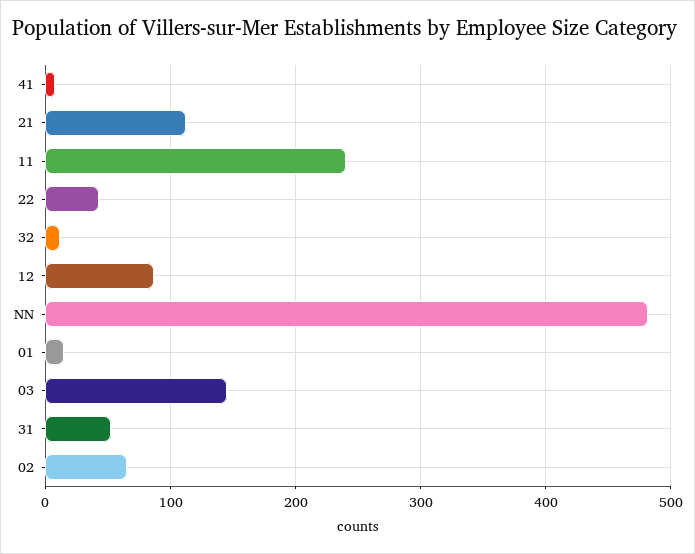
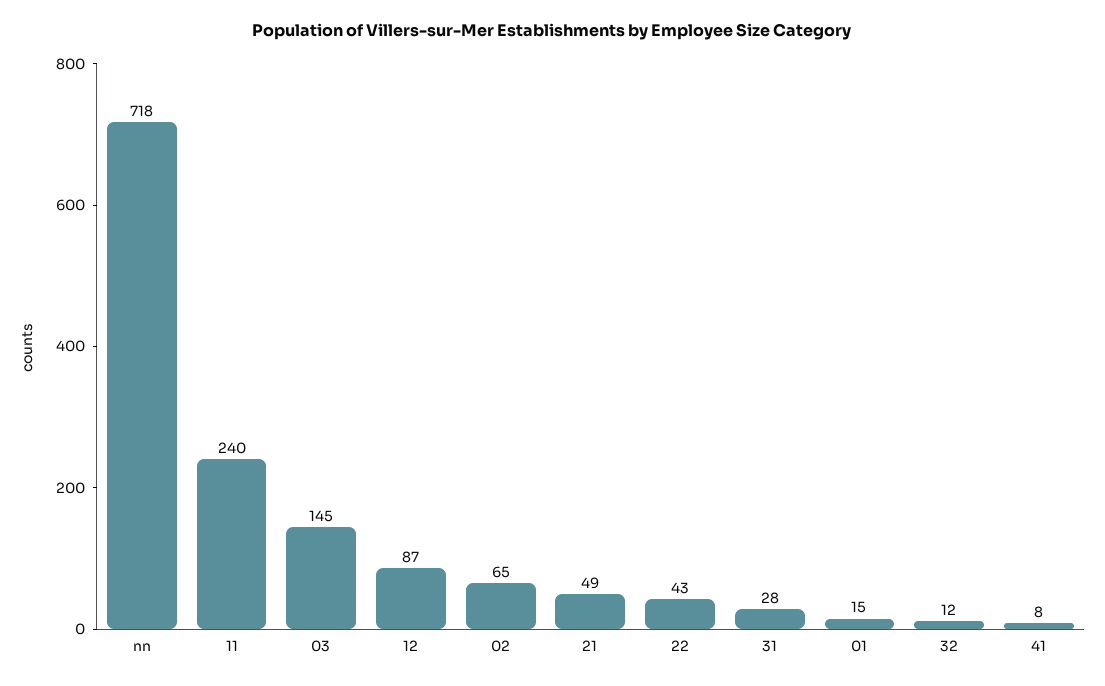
21: 110 -> 49
NN: 480 -> 718
31: 50 -> 28

